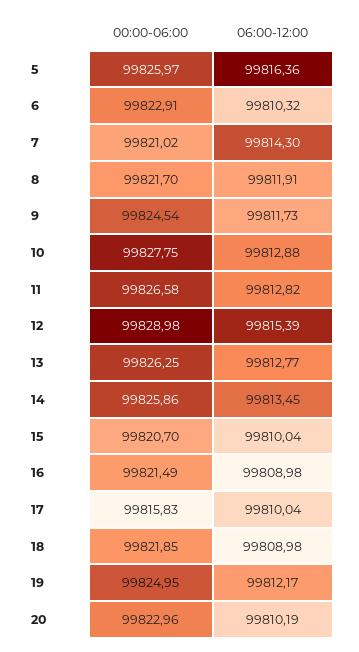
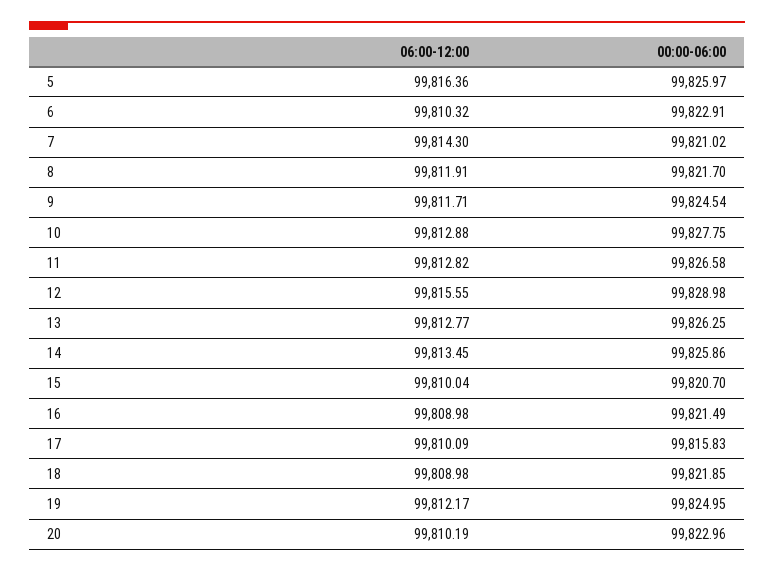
06:00-12:00, 9: 99811.73 -> 99811.71
06:00-12:00, 12: 99815.39 -> 99815.55
06:00-12:00, 17: 99810.04 -> 99810.09

